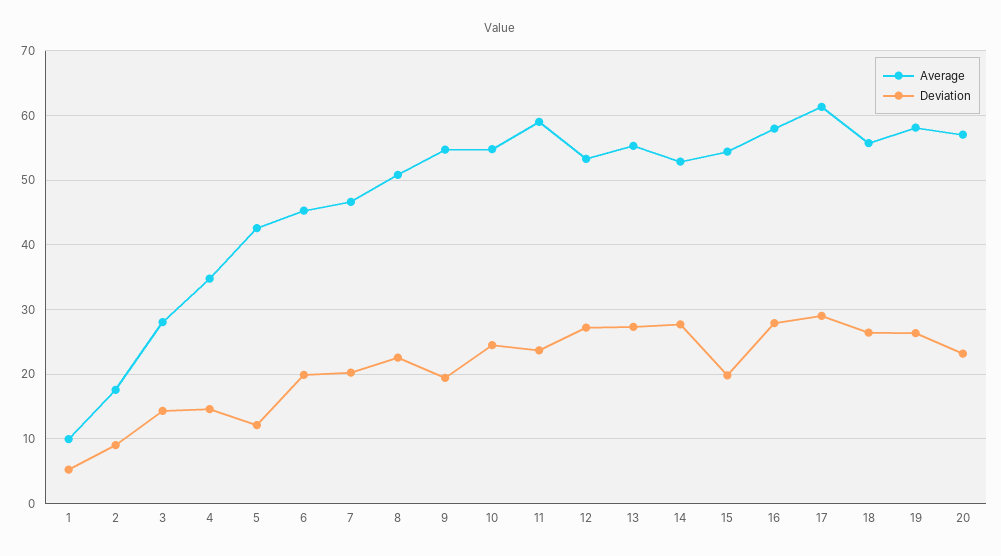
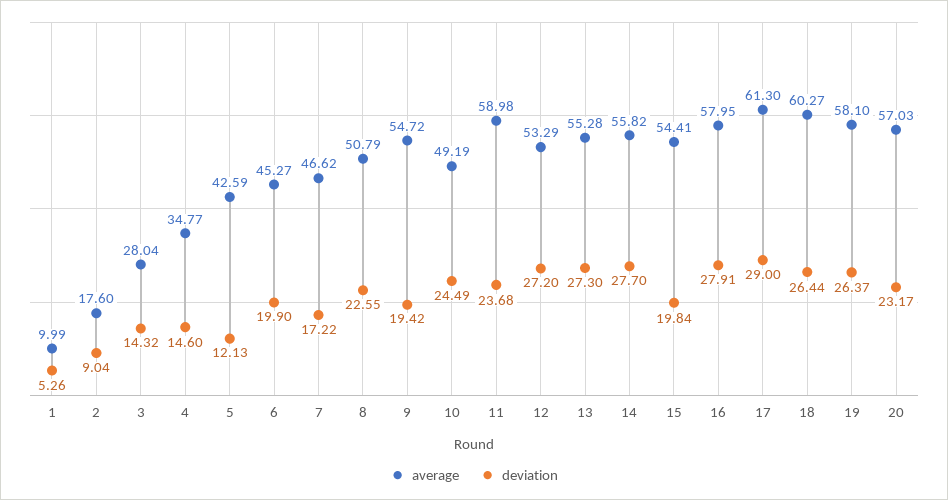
Deviation, 7: 20 -> 17.22
Average, 10: 55 -> 49.19
Average, 14: 53 -> 55.82
Average, 18: 56 -> 60.27

